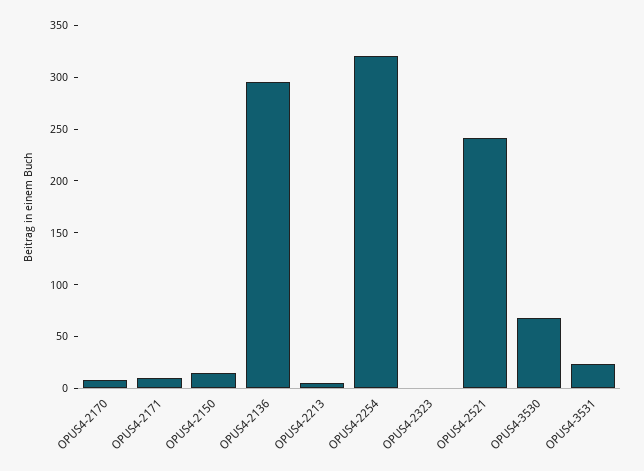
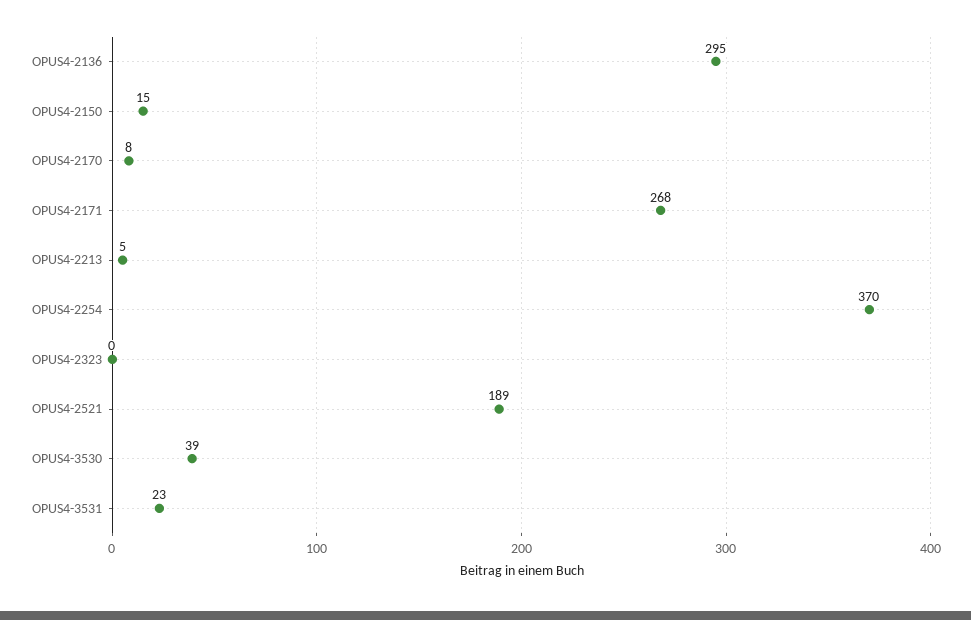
OPUS4-2171: 10 -> 268
OPUS4-2254: 320 -> 370
OPUS4-2521: 240 -> 189
OPUS4-3530: 70 -> 39

